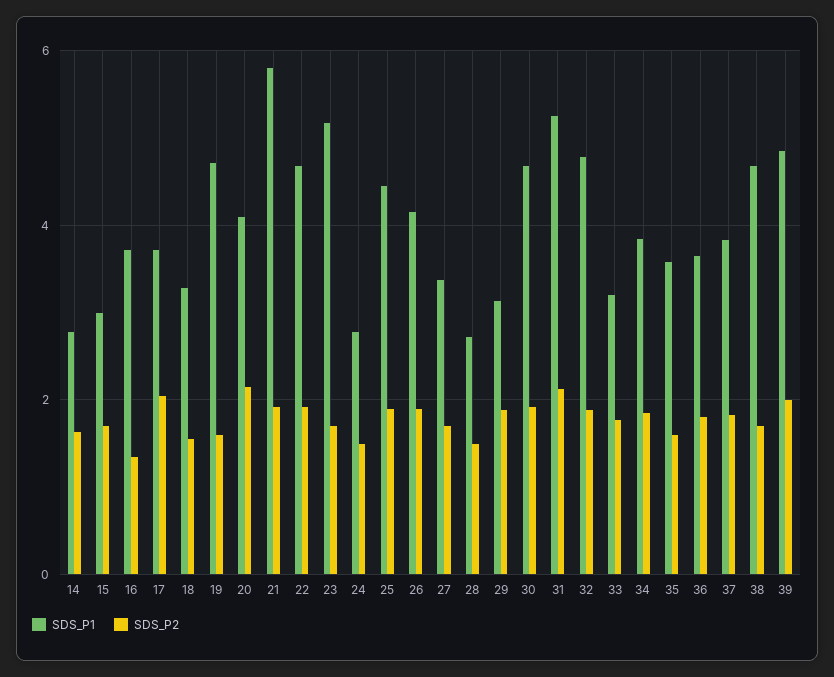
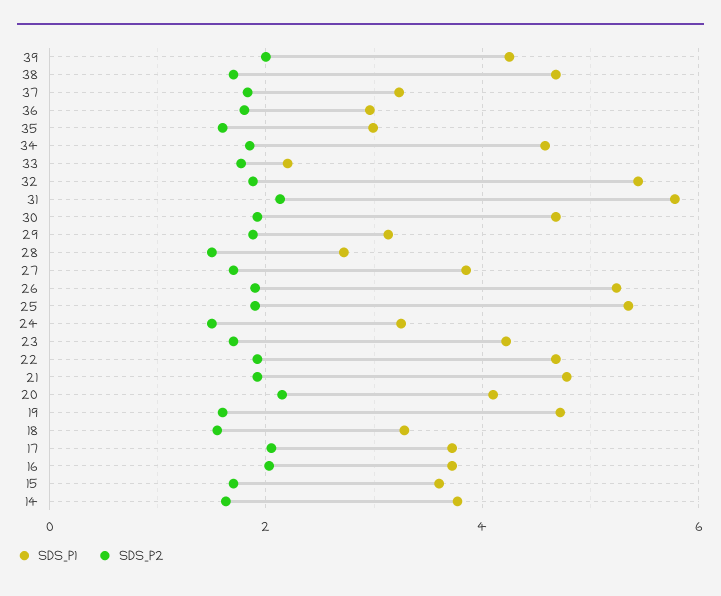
SDS_P1, 14: 2.8 -> 3.8
SDS_P1, 15: 3 -> 3.6
SDS_P2, 16: 1.4 -> 2
SDS_P1, 21: 5.8 -> 4.8
SDS_P1, 23: 5.2 -> 4.2
SDS_P1, 24: 2.8 -> 3.2
SDS_P1, 25: 4.4 -> 5.4
SDS_P1, 26: 4.2 -> 5.2
SDS_P1, 27: 3.4 -> 3.8
SDS_P1, 31: 5.2 -> 5.8
SDS_P1, 32: 4.8 -> 5.4
SDS_P1, 33: 3.2 -> 2.2
SDS_P1, 34: 3.8 -> 4.6
SDS_P1, 35: 3.6 -> 3
SDS_P1, 36: 3.6 -> 3
SDS_P1, 37: 3.8 -> 3.2
SDS_P1, 39: 4.8 -> 4.2

